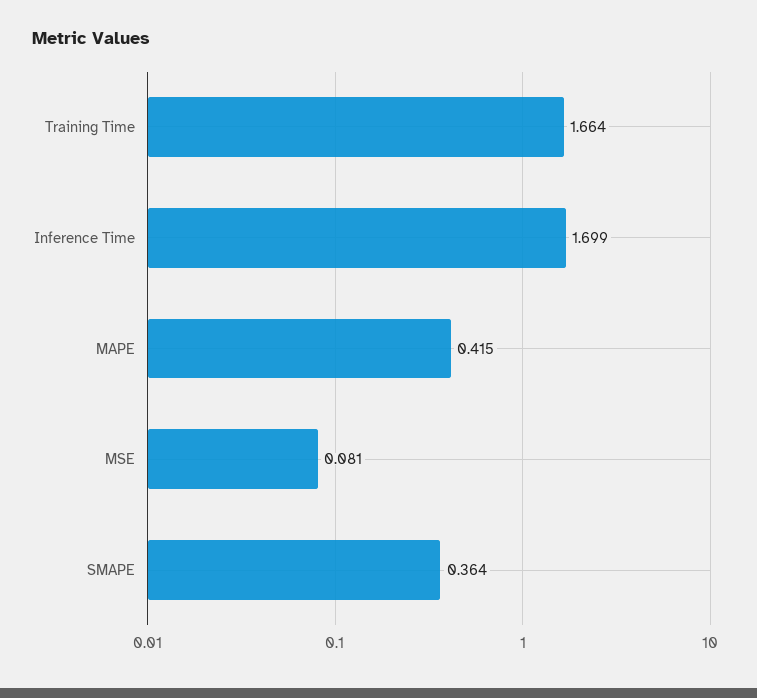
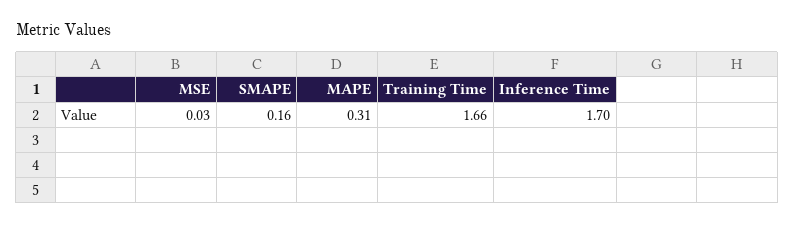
MAPE: 0.415 -> 0.31
MSE: 0.081 -> 0.03
SMAPE: 0.364 -> 0.16

